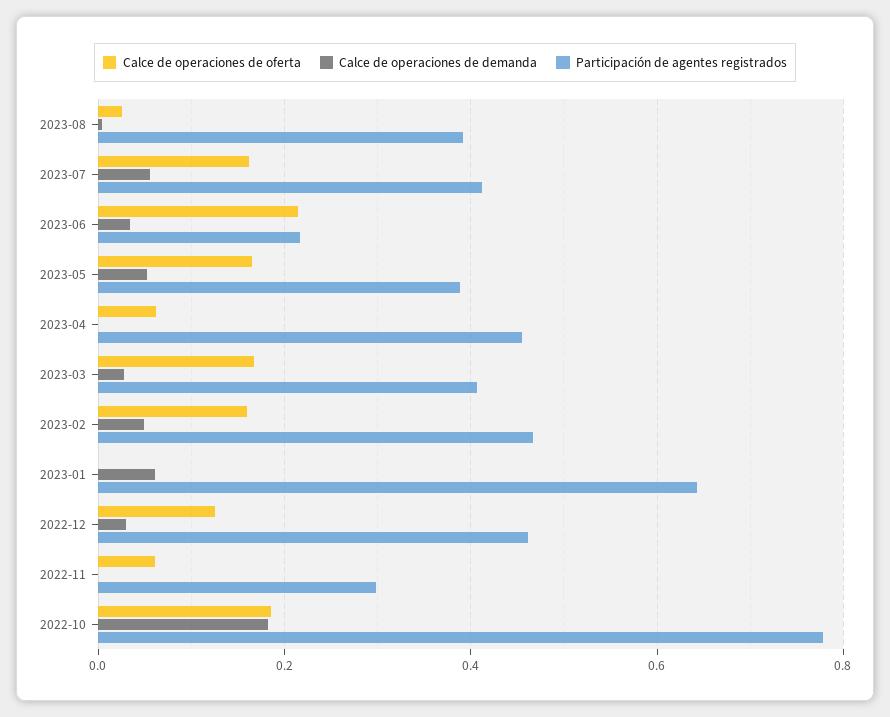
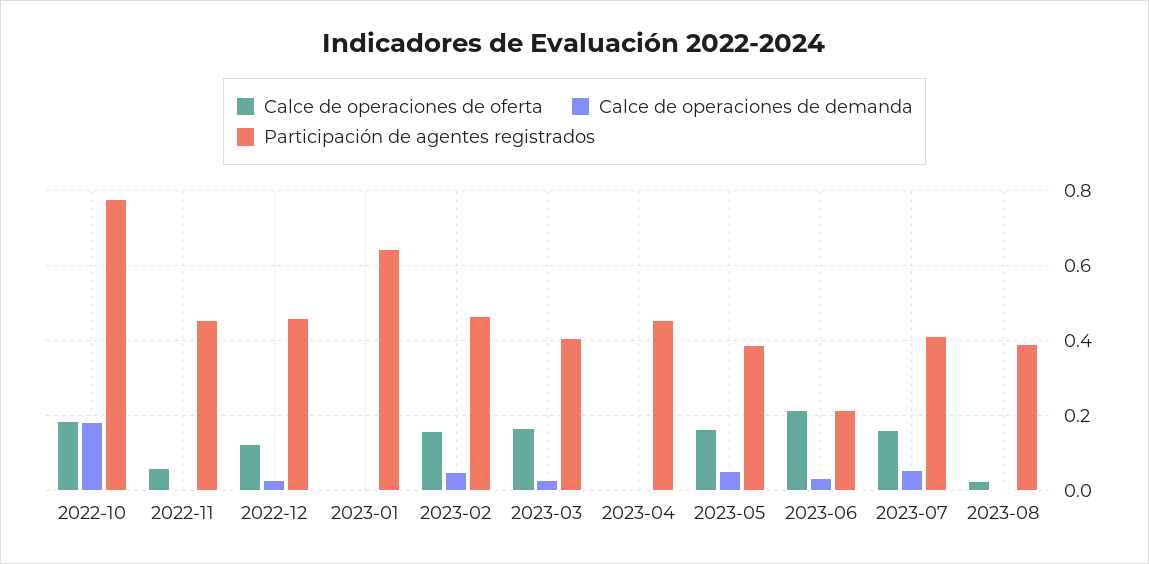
Calce de operaciones de oferta, 2023-04: 0.06 -> 0
Calce de operaciones de demanda, 2023-01: 0.06 -> 0
Participación de agentes registrados, 2022-11: 0.3 -> 0.46

